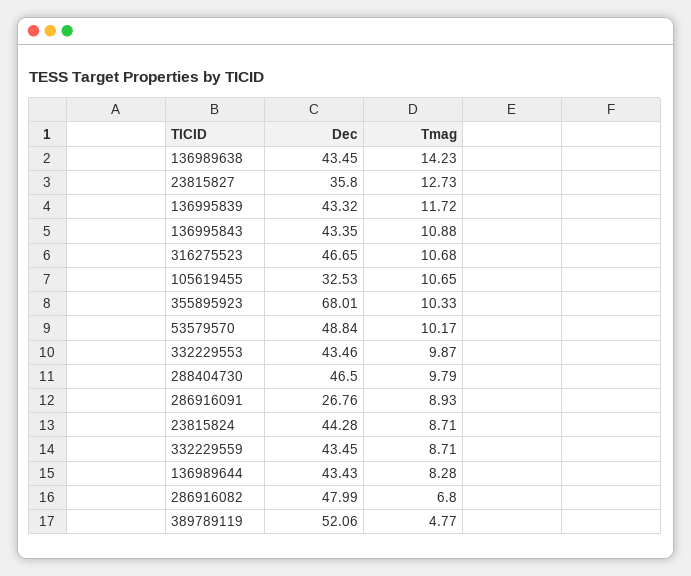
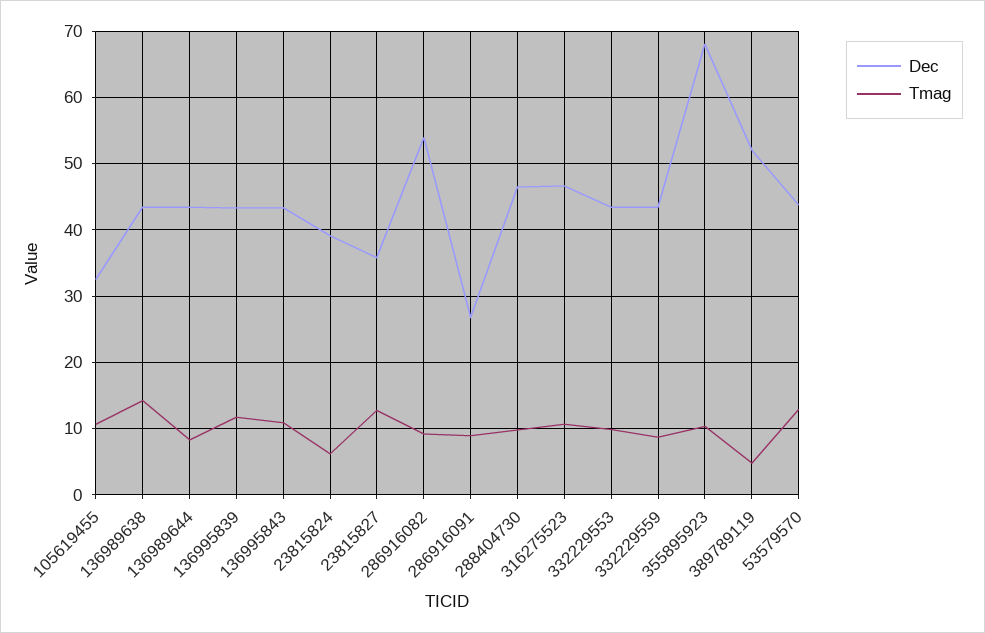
Dec, 53579570: 48.84 -> 44
Tmag, 53579570: 10.17 -> 13
Dec, 23815824: 44.28 -> 39
Tmag, 23815824: 8.71 -> 6
Dec, 286916082: 47.99 -> 54
Tmag, 286916082: 6.8 -> 9

